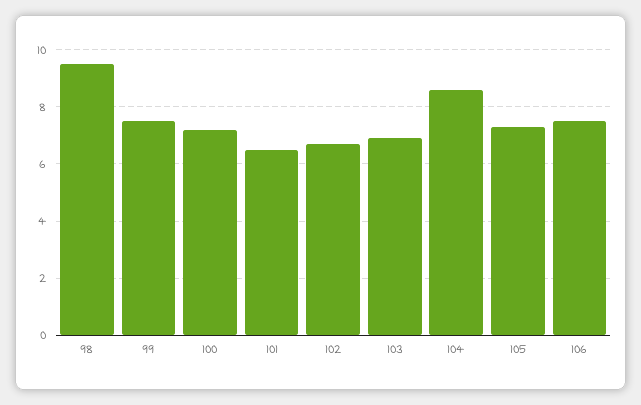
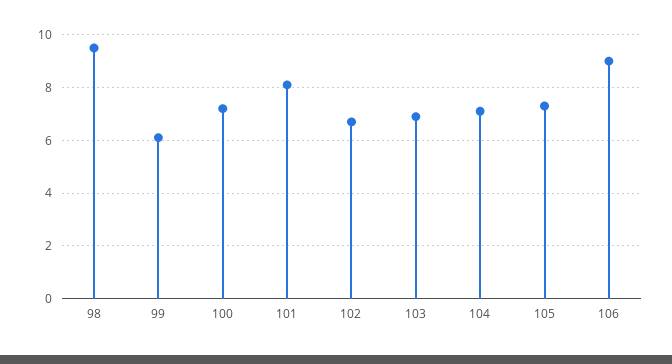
99: 7.5 -> 6
101: 6.5 -> 8
104: 8.5 -> 7
106: 7.5 -> 9

